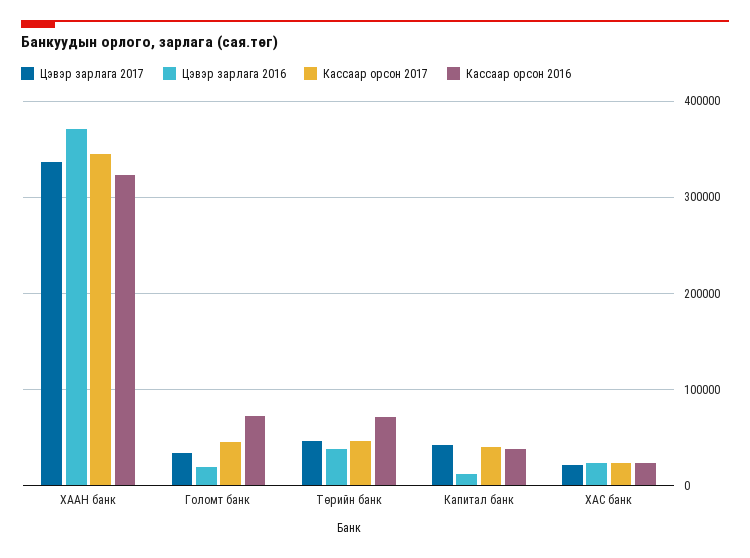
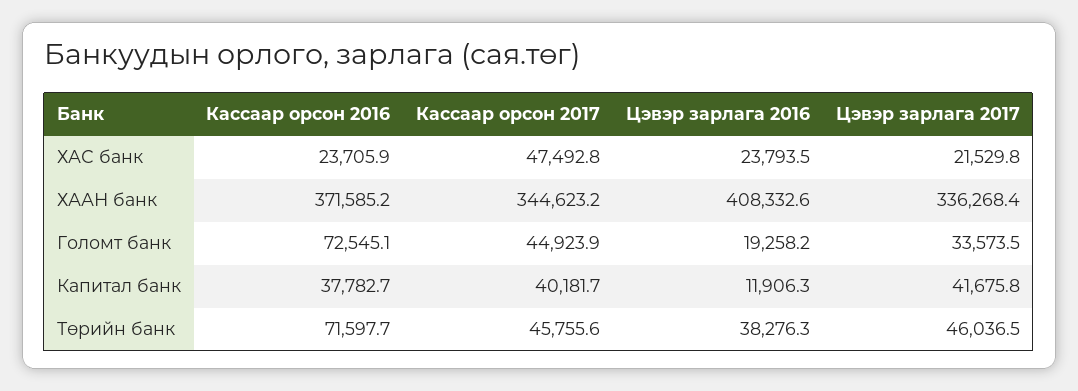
Цэвэр зарлага 2016, ХААН банк: 370000 -> 408332.6
Кассаар орсон 2016, ХААН банк: 320000 -> 371585.2
Кассаар орсон 2017, ХАС банк: 20000 -> 47492.8

